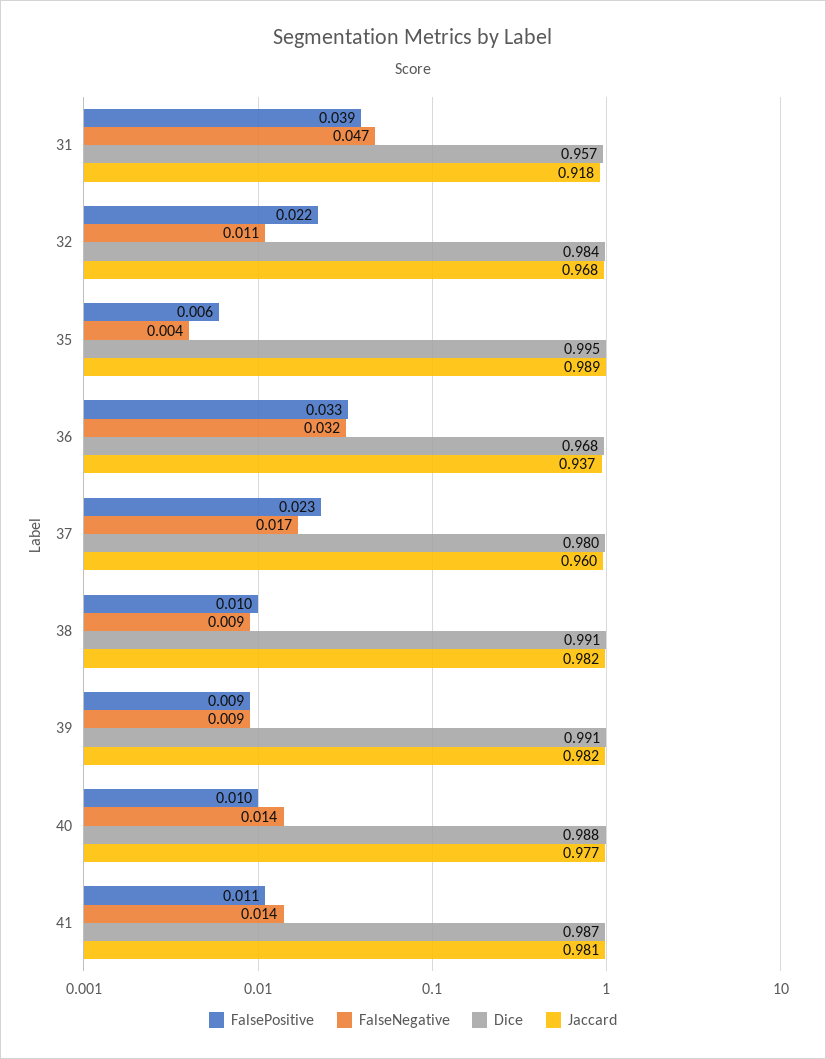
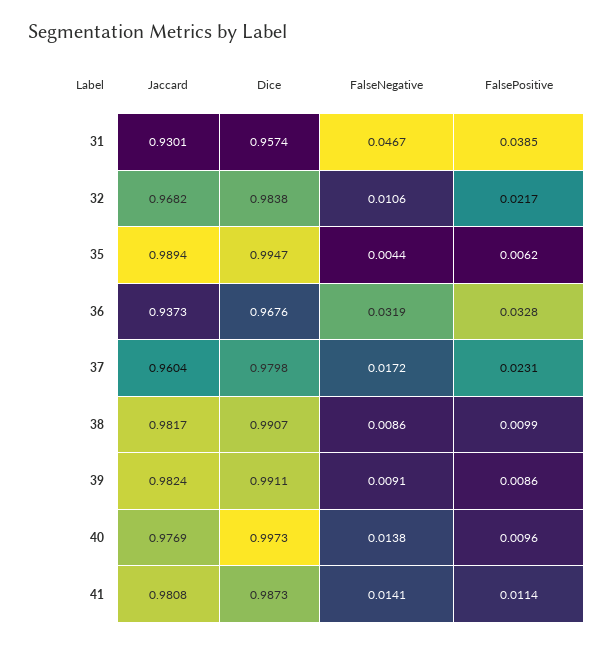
Jaccard, 31: 0.918 -> 0.9301
Dice, 40: 0.988 -> 0.9973

